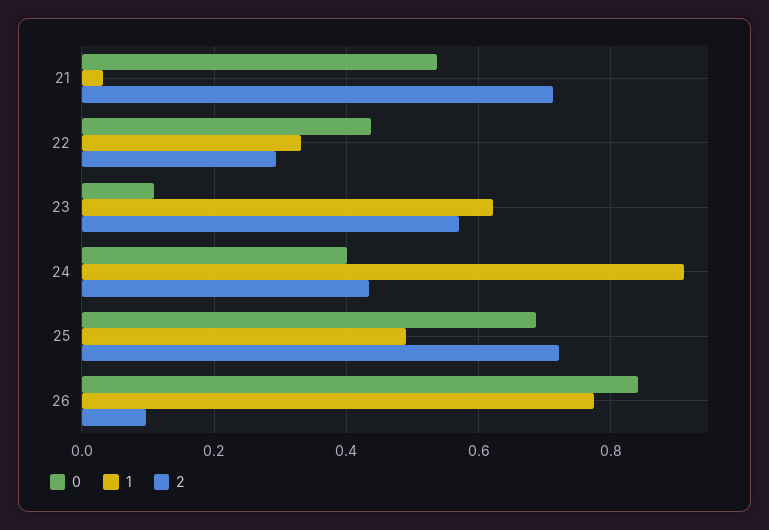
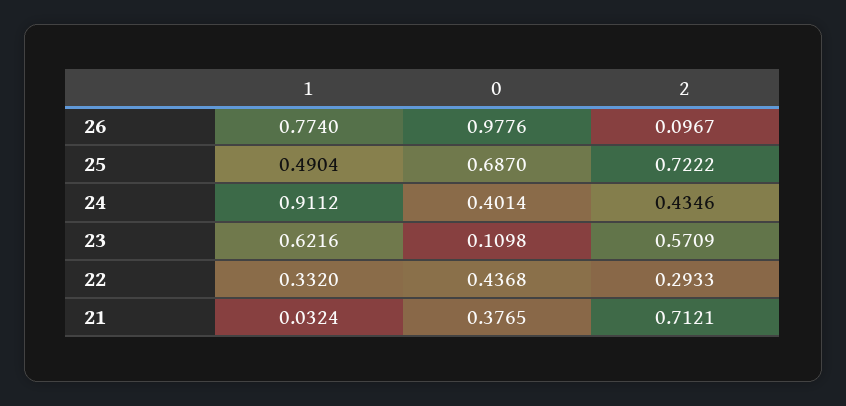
0, 21: 0.54 -> 0.3765
0, 26: 0.84 -> 0.9776

